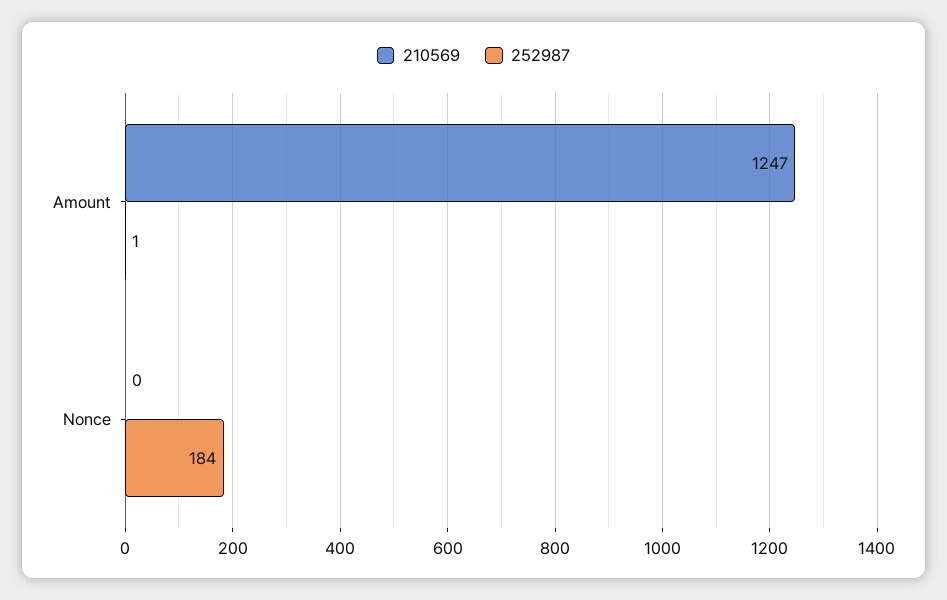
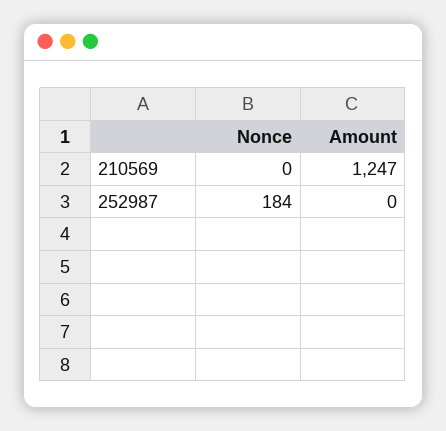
252987, Amount: 1 -> 0

